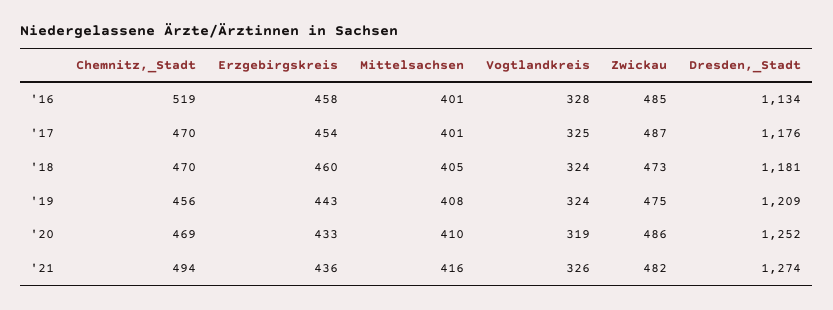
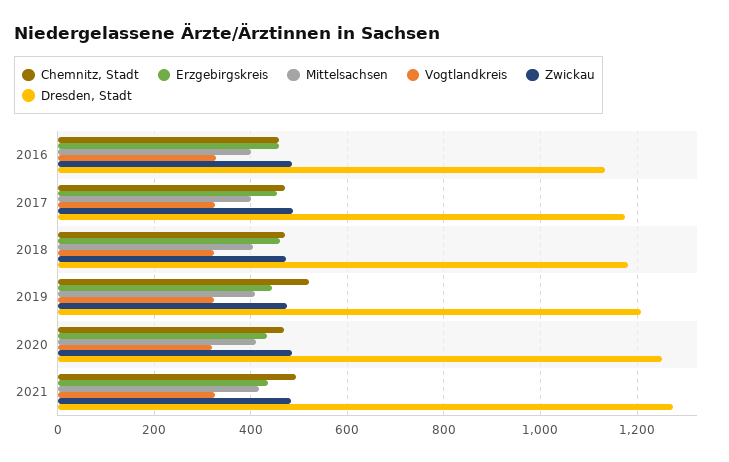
Chemnitz,_Stadt, '16: 519 -> 460
Chemnitz,_Stadt, '19: 456 -> 520

